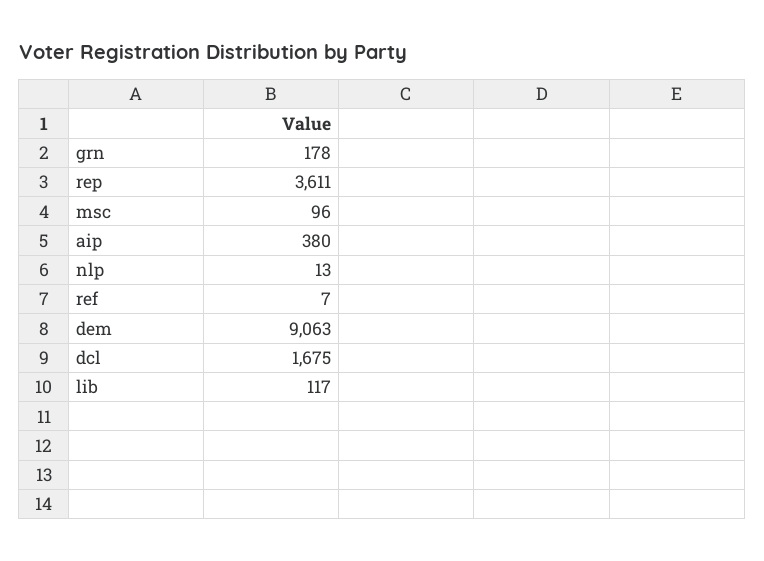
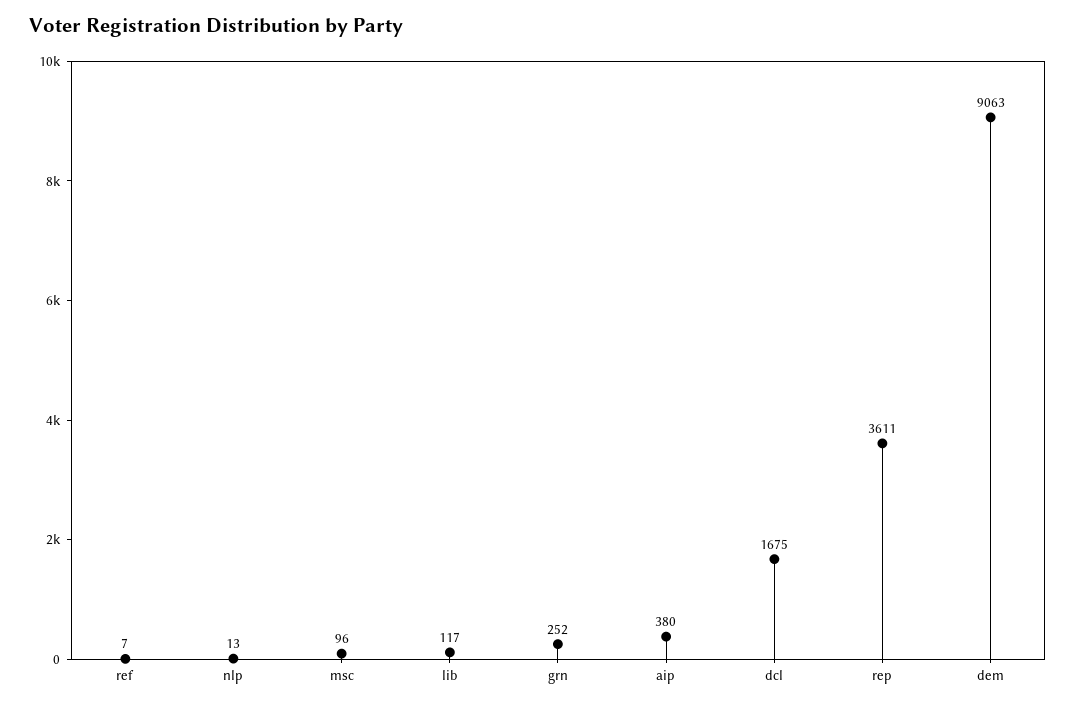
grn: 178 -> 252

